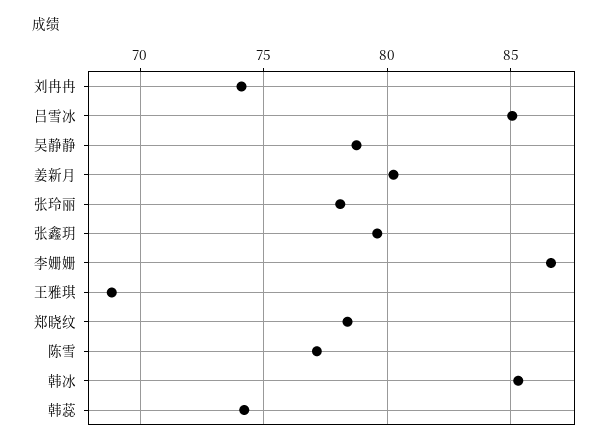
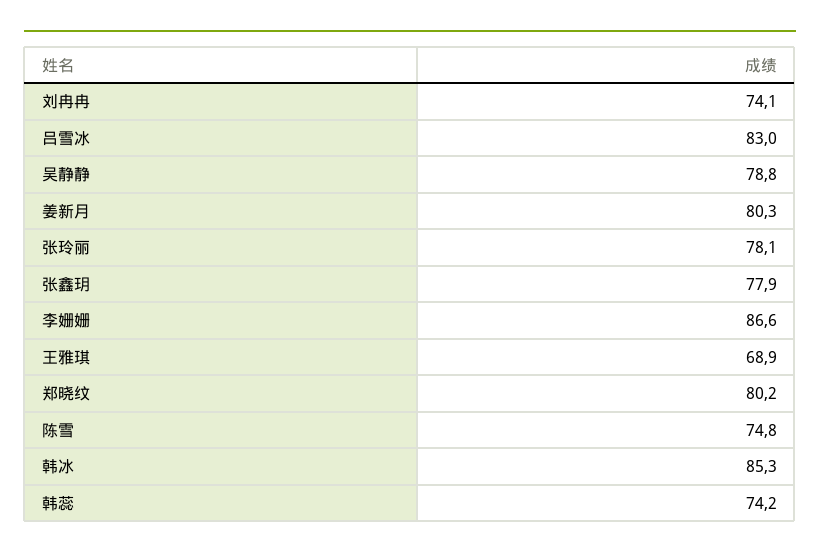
吕雪冰: 85 -> 83
张鑫玥: 79.5 -> 77.9
郑晓纹: 78.5 -> 80.2
陈雪: 77 -> 74.8

